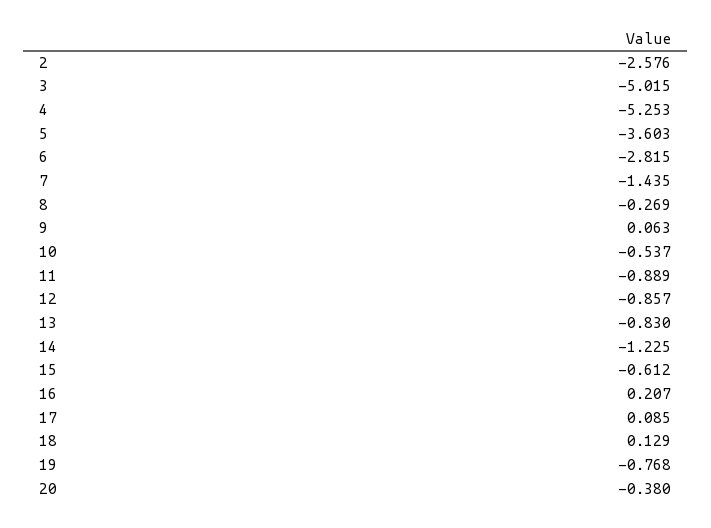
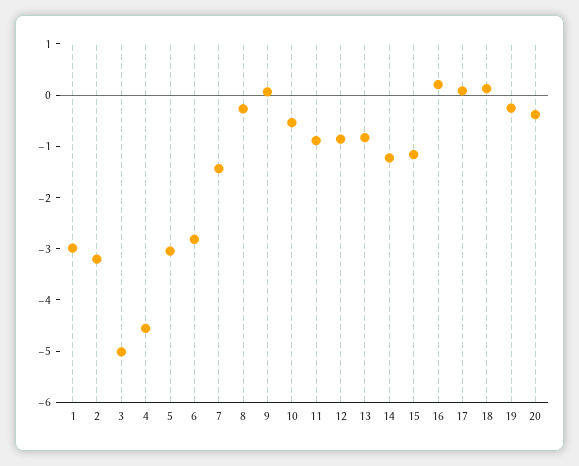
2: -2.576 -> -3.2
4: -5.253 -> -4.6
5: -3.603 -> -3
15: -0.612 -> -1.2
19: -0.768 -> -0.2
1: none -> -3

